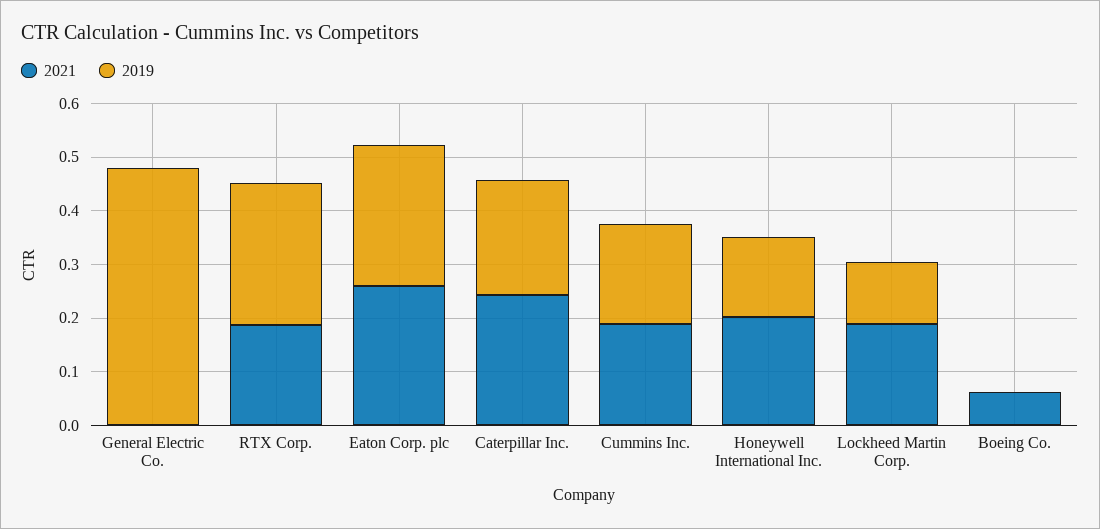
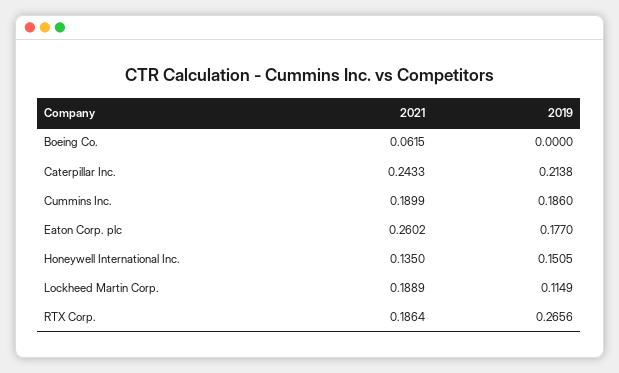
2021, General Electric Co.: 0 -> none
2019, General Electric Co.: 0.48 -> none
2019, Eaton Corp. plc: 0.26 -> 0.177
2021, Honeywell International Inc.: 0.2 -> 0.135

